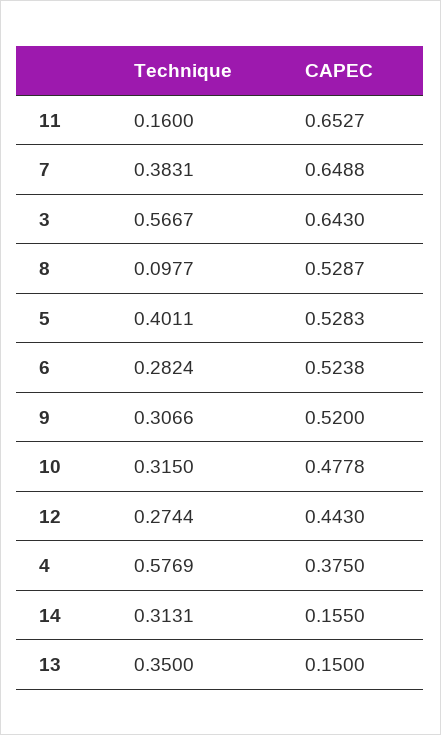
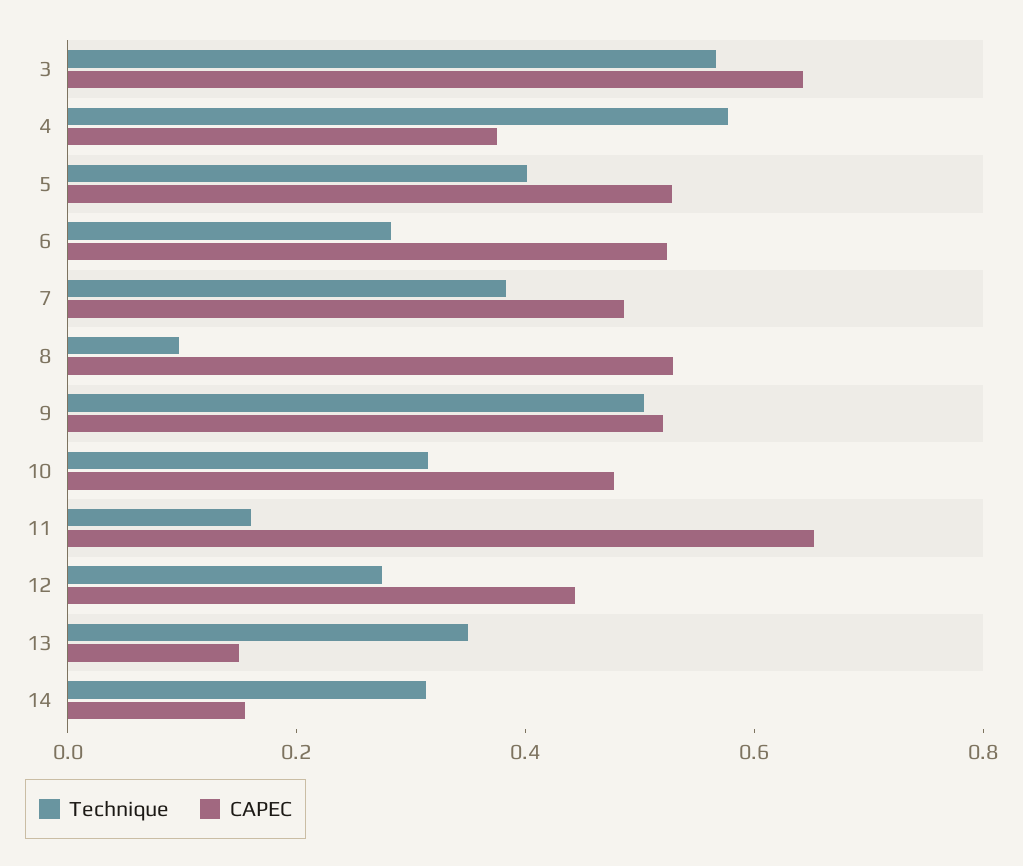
CAPEC, 7: 0.6488 -> 0.5
Technique, 9: 0.3066 -> 0.5

